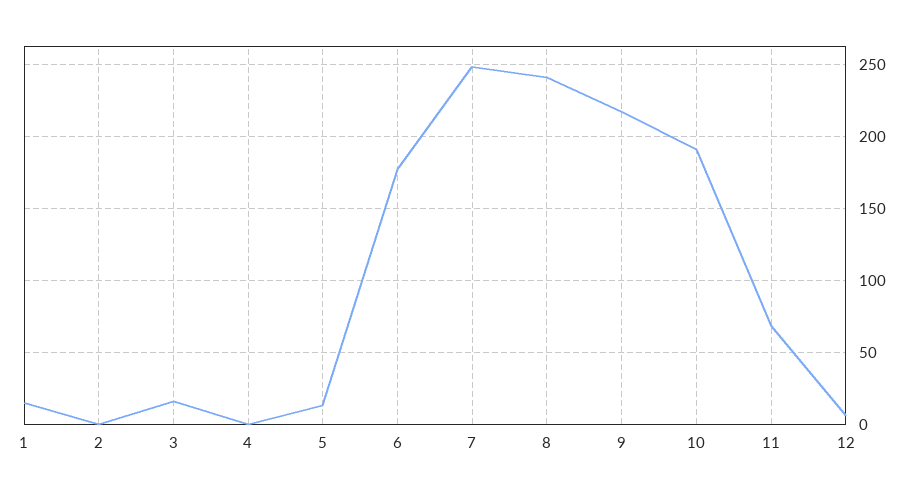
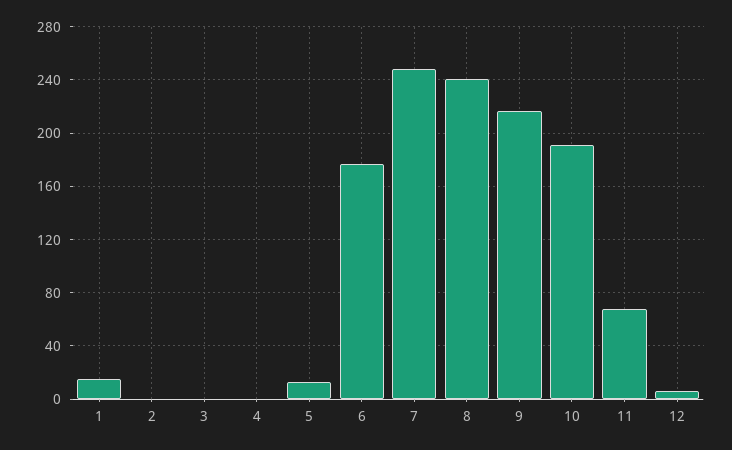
3: 15 -> 0

